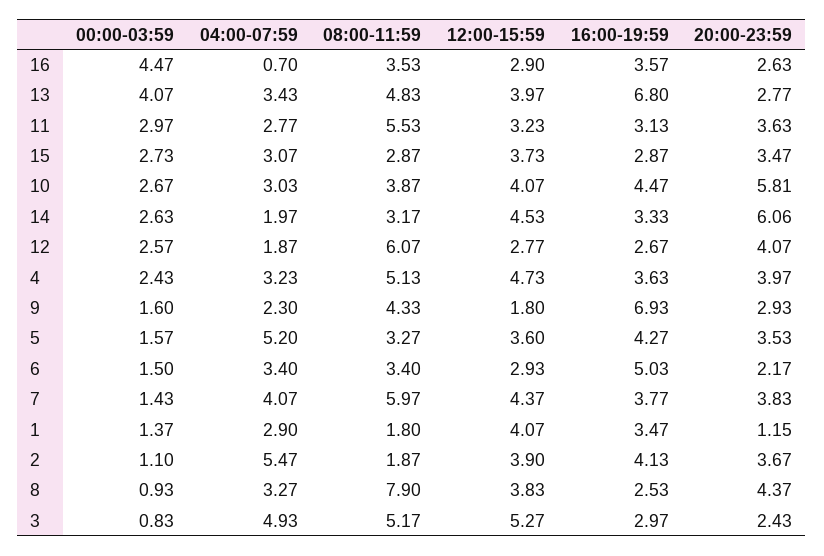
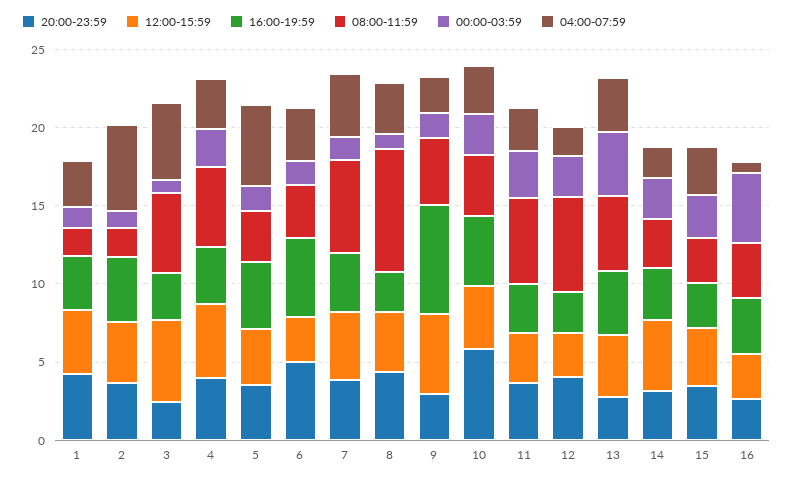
16:00-19:59, 13: 6.8 -> 4
20:00-23:59, 14: 6.06 -> 3
12:00-15:59, 9: 1.8 -> 5
20:00-23:59, 6: 2.17 -> 5
20:00-23:59, 1: 1.15 -> 4

